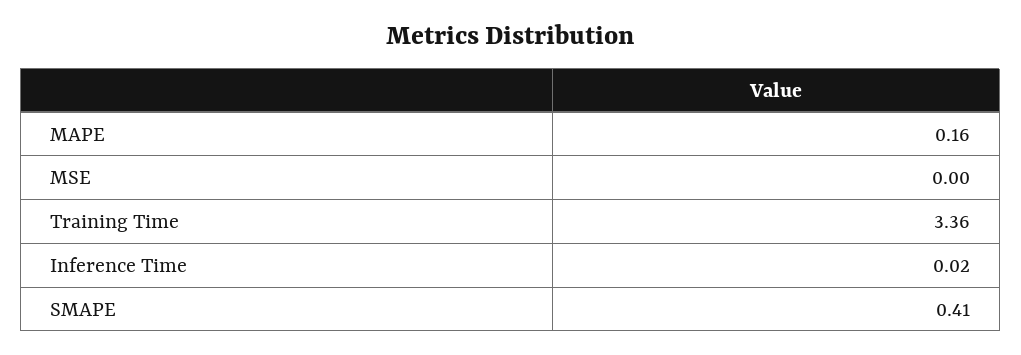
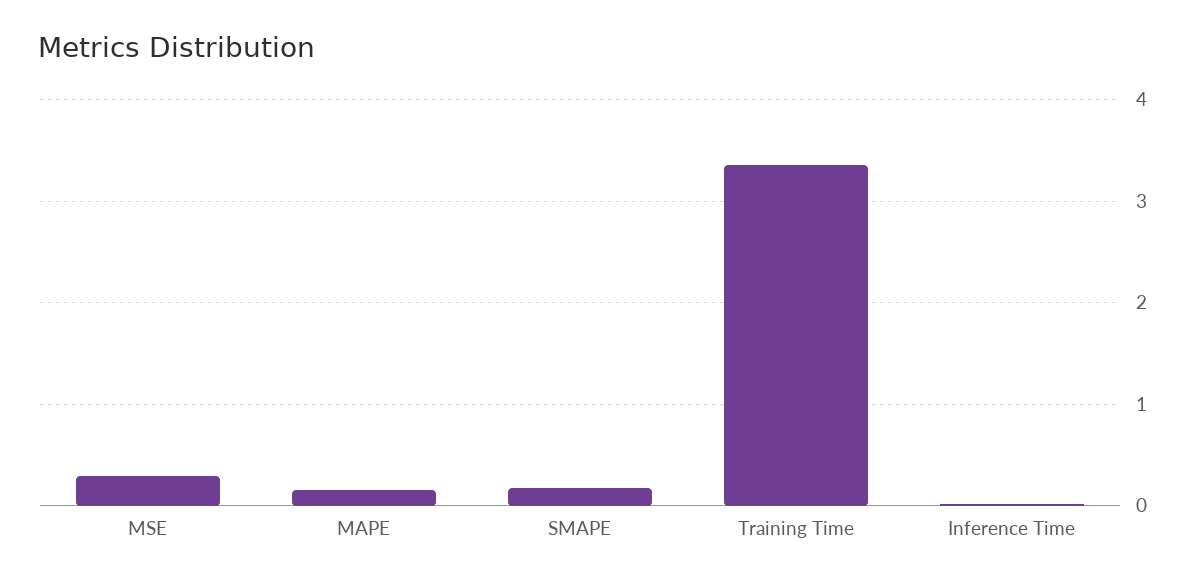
MSE: 0 -> 0.3
SMAPE: 0.41 -> 0.2

